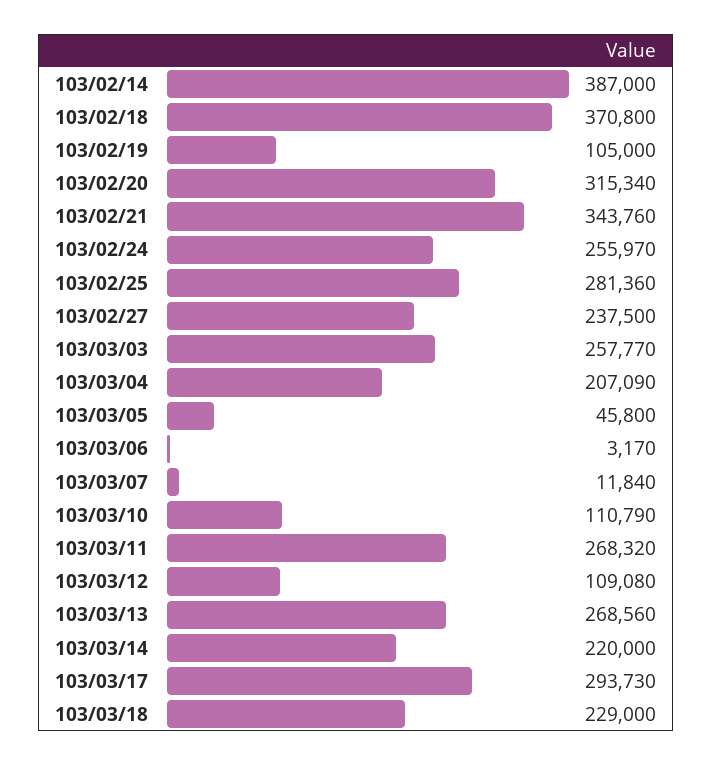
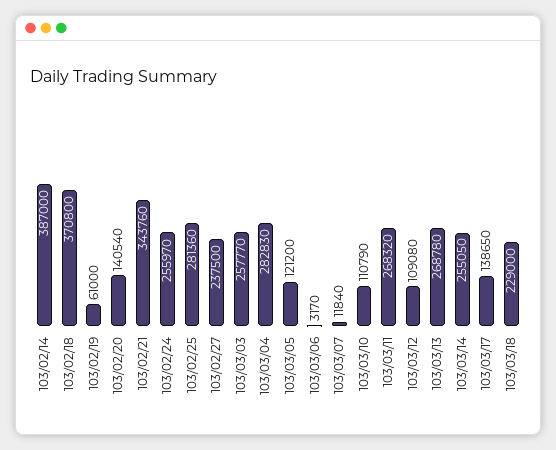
103/02/19: 105000 -> 61000
103/02/20: 315340 -> 140540
103/03/04: 207090 -> 282830
103/03/05: 45800 -> 121200
103/03/13: 268560 -> 268780
103/03/14: 220000 -> 255050
103/03/17: 293730 -> 138650

